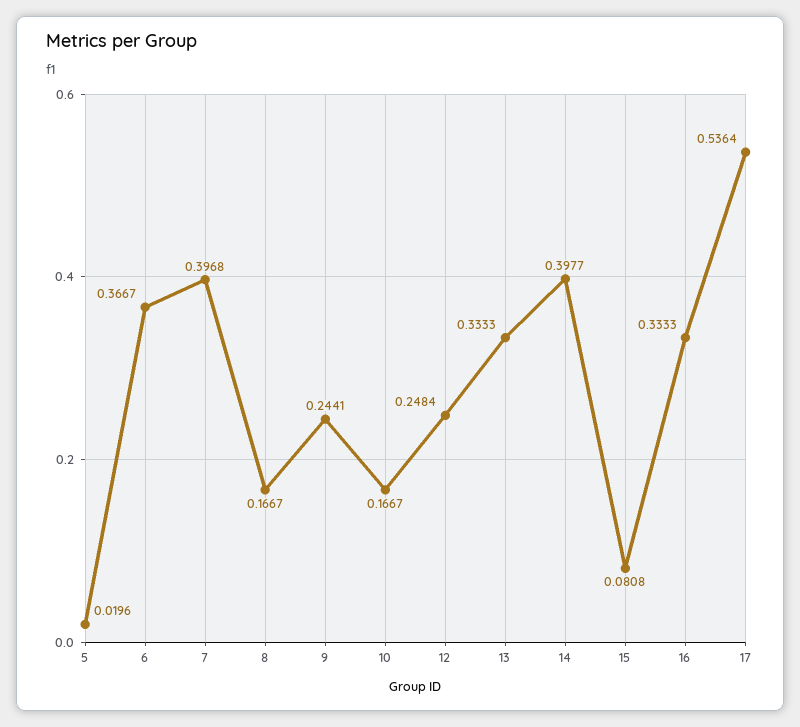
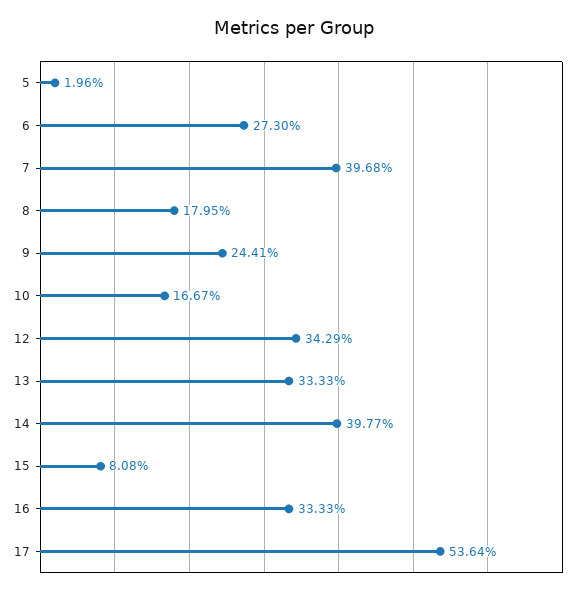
6: 0.3667 -> 0.273
8: 0.1667 -> 0.1795
12: 0.2484 -> 0.3429

